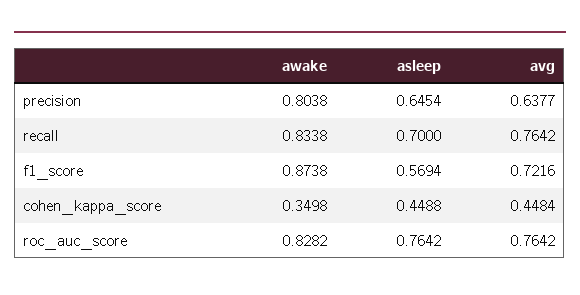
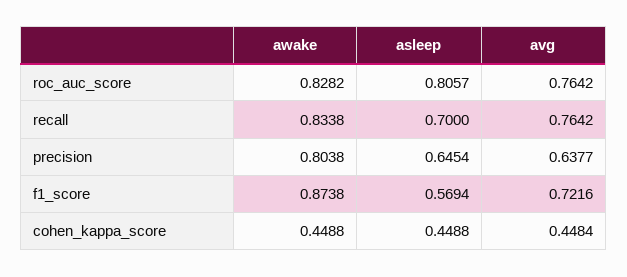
awake, cohen_kappa_score: 0.3498 -> 0.4488
asleep, roc_auc_score: 0.7642 -> 0.8057

